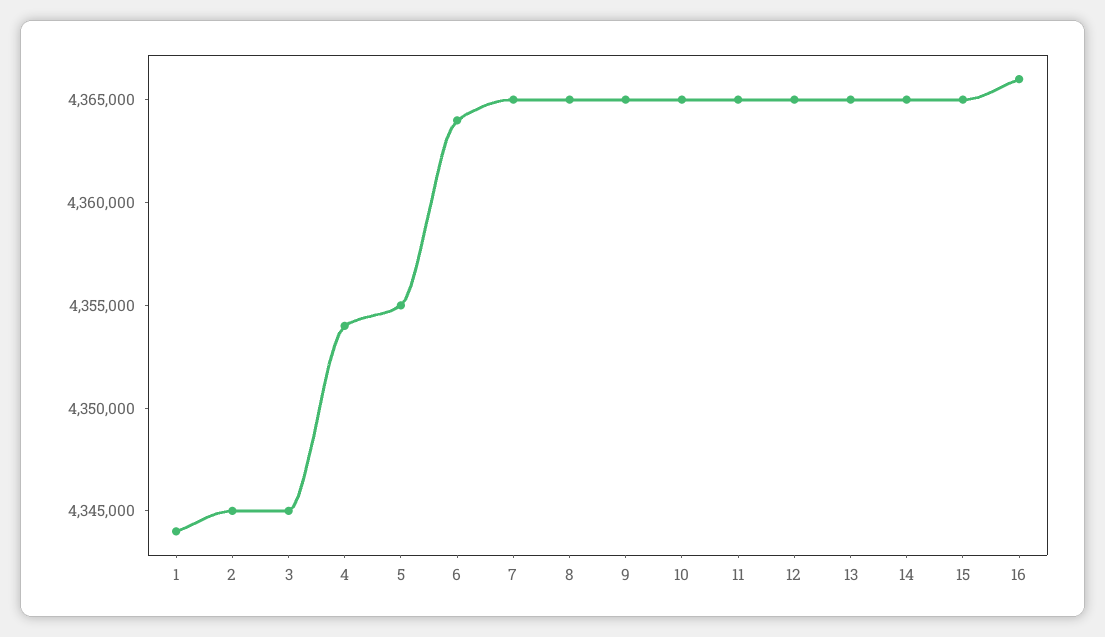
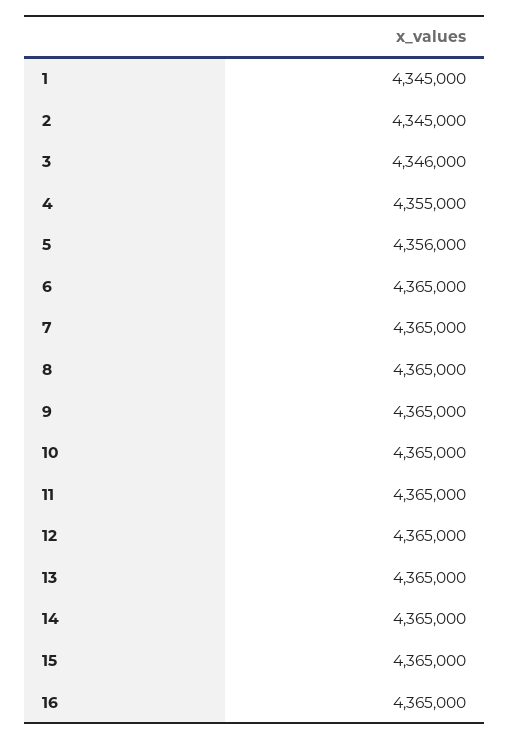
1: 4344000 -> 4345000
3: 4345000 -> 4346000
4: 4354000 -> 4355000
5: 4355000 -> 4356000
6: 4364000 -> 4365000
16: 4366000 -> 4365000

